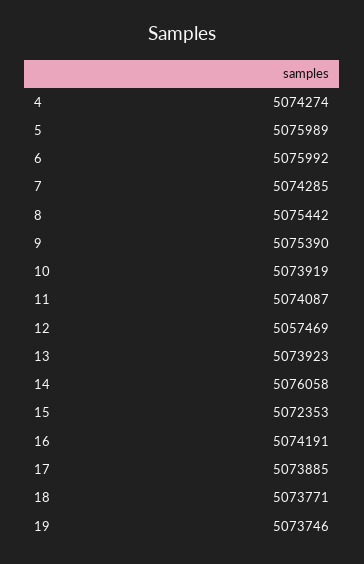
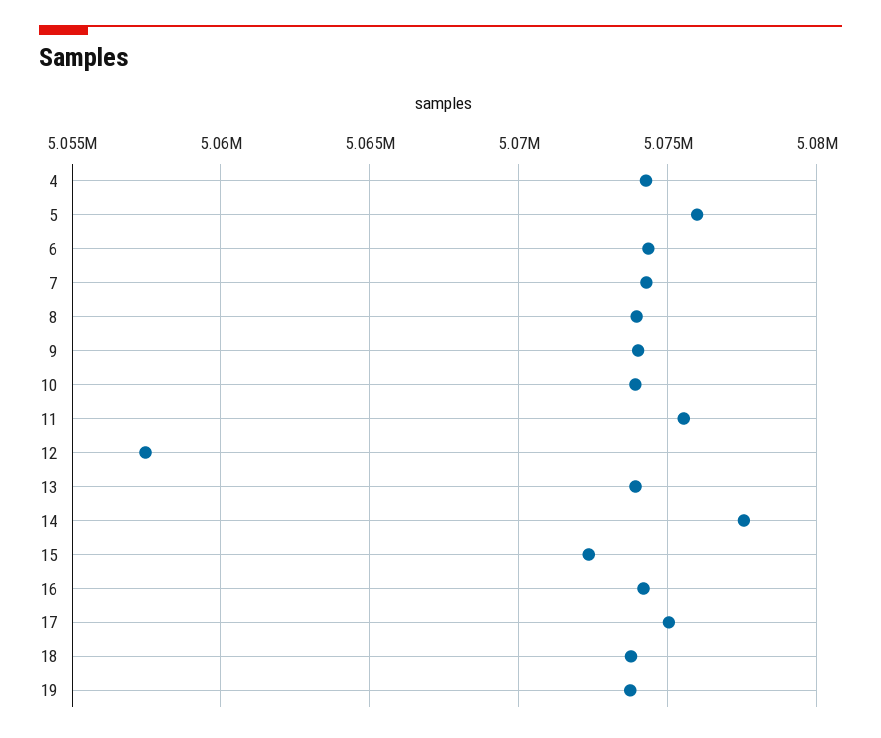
6: 5075992 -> 5074500
8: 5075442 -> 5074000
9: 5075390 -> 5074000
11: 5074087 -> 5075500
14: 5076058 -> 5077500
17: 5073885 -> 5075000

